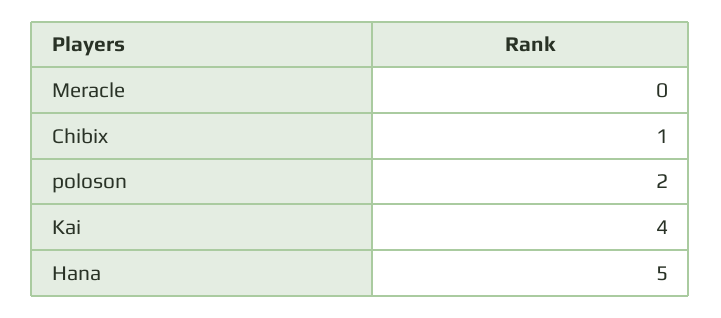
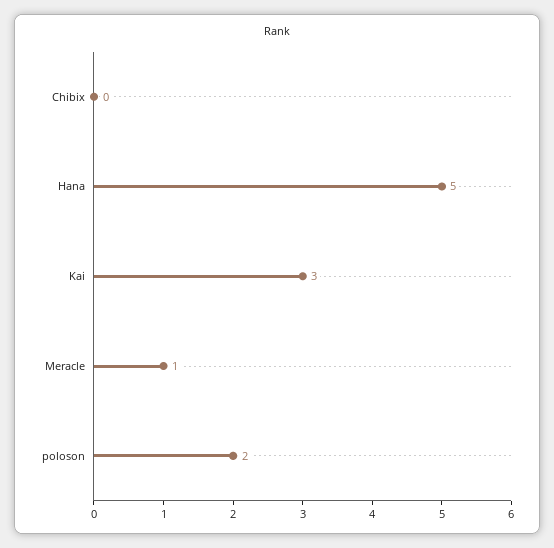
Meracle: 0 -> 1
Chibix: 1 -> 0
Kai: 4 -> 3

